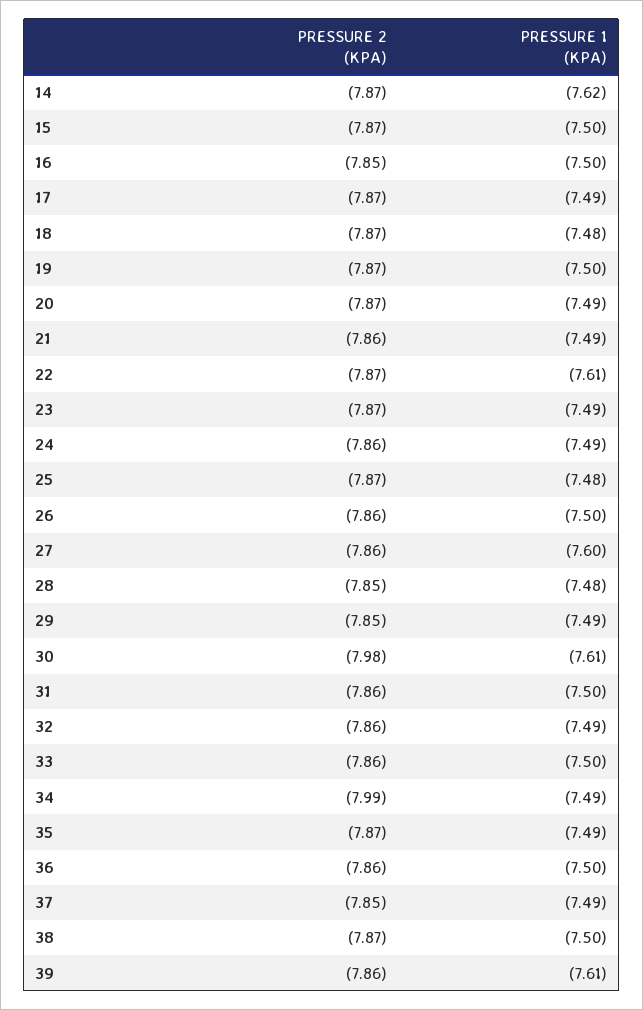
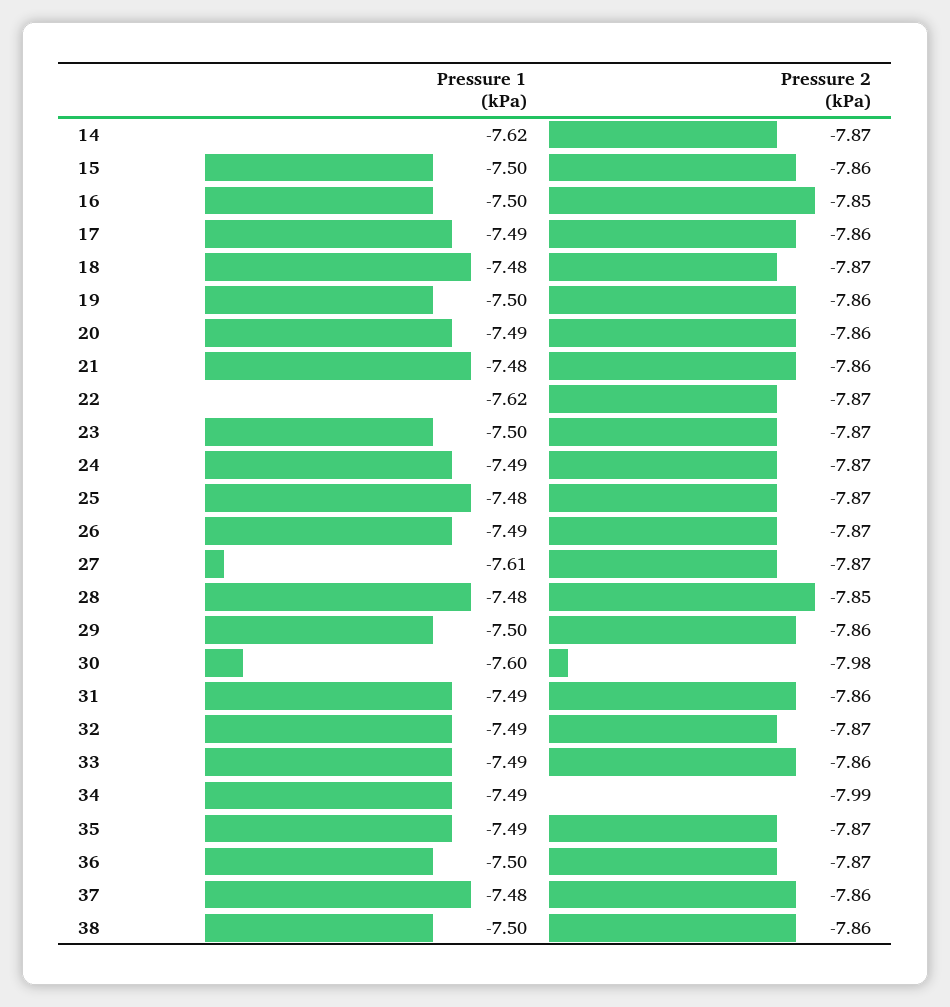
PRESSURE 2 (KPA), 15: -7.87 -> -7.86
PRESSURE 2 (KPA), 17: -7.87 -> -7.86
PRESSURE 2 (KPA), 19: -7.87 -> -7.86
PRESSURE 2 (KPA), 20: -7.87 -> -7.86
PRESSURE 1 (KPA), 21: -7.49 -> -7.48
PRESSURE 1 (KPA), 22: -7.61 -> -7.62
PRESSURE 1 (KPA), 23: -7.49 -> -7.5
PRESSURE 2 (KPA), 24: -7.86 -> -7.87
PRESSURE 2 (KPA), 26: -7.86 -> -7.87
PRESSURE 1 (KPA), 26: -7.5 -> -7.49
PRESSURE 2 (KPA), 27: -7.86 -> -7.87
PRESSURE 1 (KPA), 27: -7.6 -> -7.61
PRESSURE 2 (KPA), 29: -7.85 -> -7.86
PRESSURE 1 (KPA), 29: -7.49 -> -7.5
PRESSURE 1 (KPA), 30: -7.61 -> -7.6
PRESSURE 1 (KPA), 31: -7.5 -> -7.49
PRESSURE 2 (KPA), 32: -7.86 -> -7.87
PRESSURE 1 (KPA), 33: -7.5 -> -7.49
PRESSURE 2 (KPA), 36: -7.86 -> -7.87
PRESSURE 2 (KPA), 37: -7.85 -> -7.86
PRESSURE 1 (KPA), 37: -7.49 -> -7.48
PRESSURE 2 (KPA), 38: -7.87 -> -7.86
PRESSURE 2 (KPA), 39: -7.86 -> none
PRESSURE 1 (KPA), 39: -7.61 -> none

